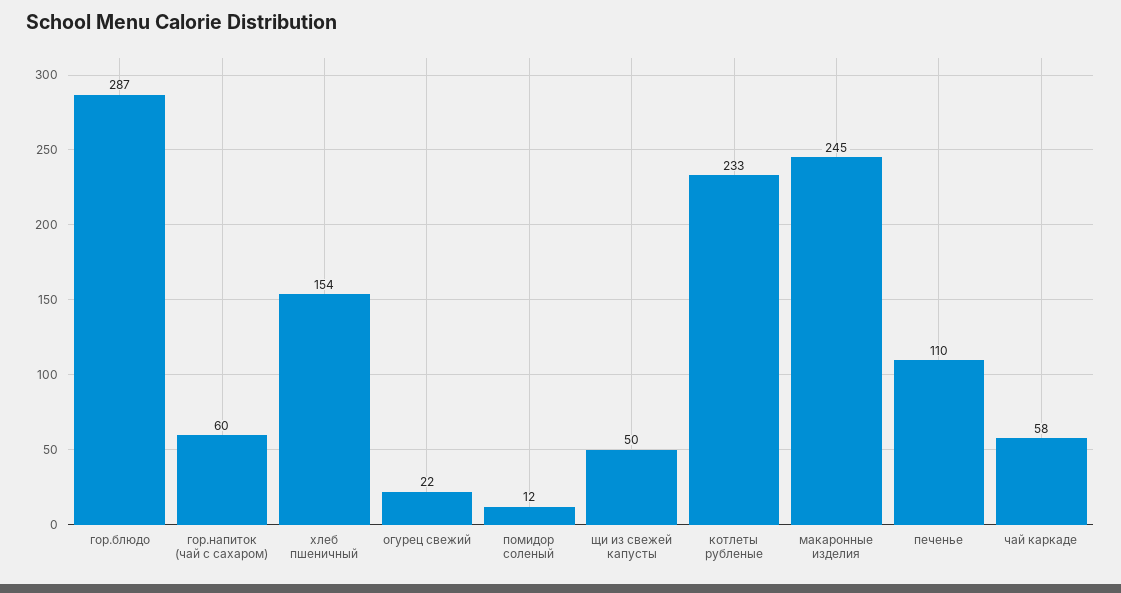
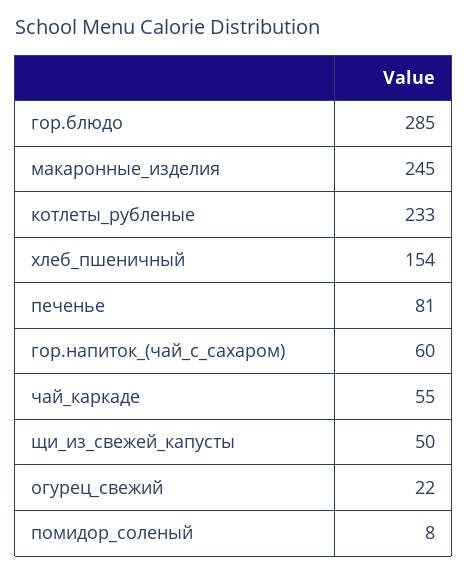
гор.блюдо: 287 -> 285
помидор соленый: 12 -> 8
печенье: 110 -> 81
чай каркаде: 58 -> 55

